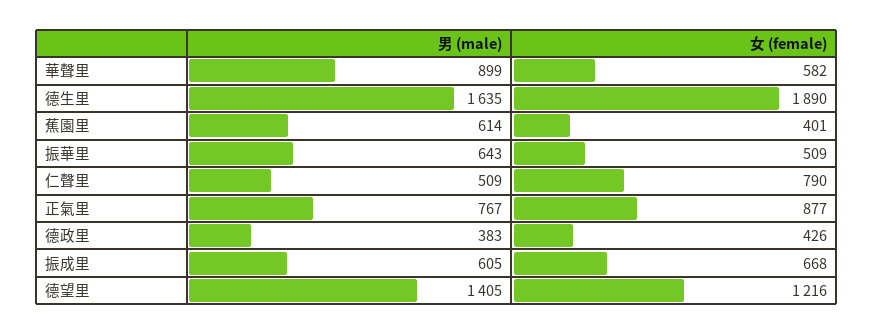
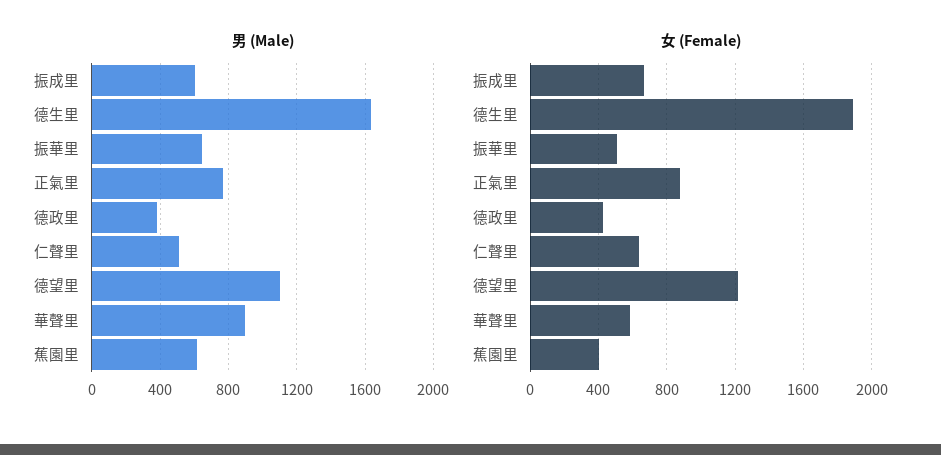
女 (female), 仁聲里: 790 -> 650
男 (male), 德望里: 1405 -> 1100

